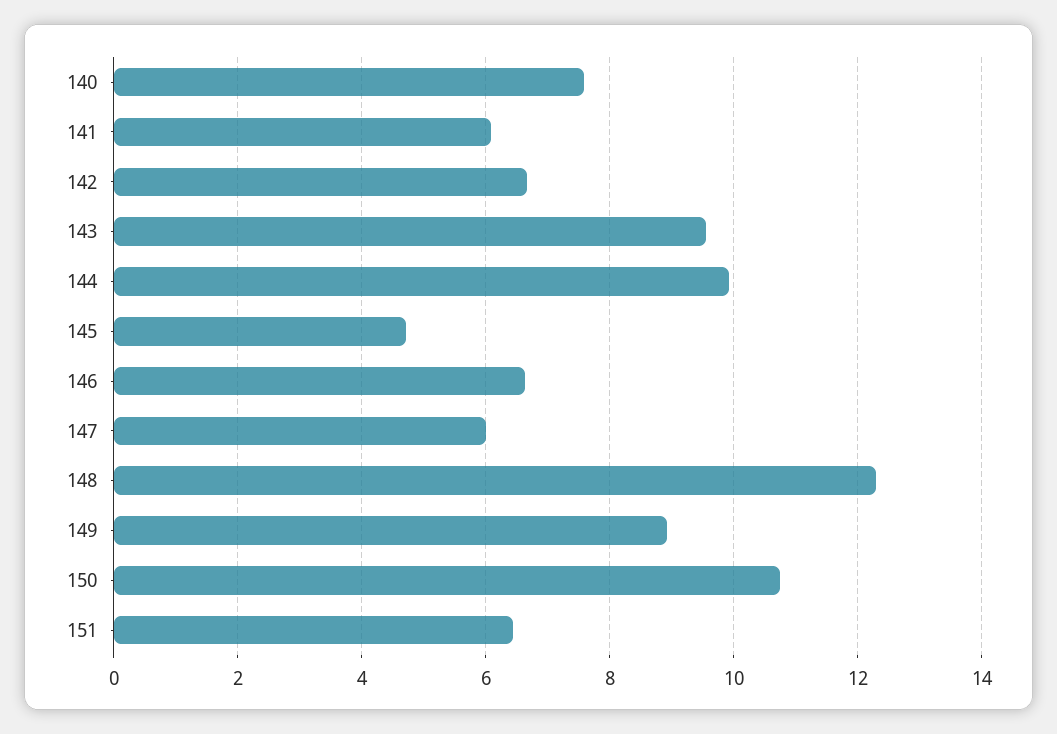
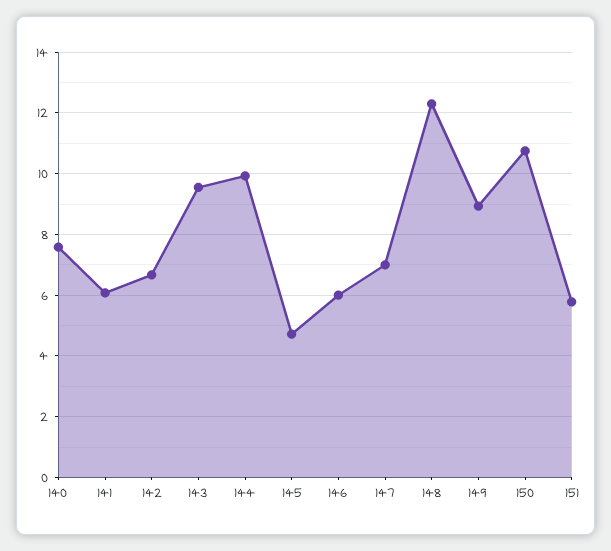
146: 6.6 -> 6
147: 6 -> 7
151: 6.4 -> 5.8

